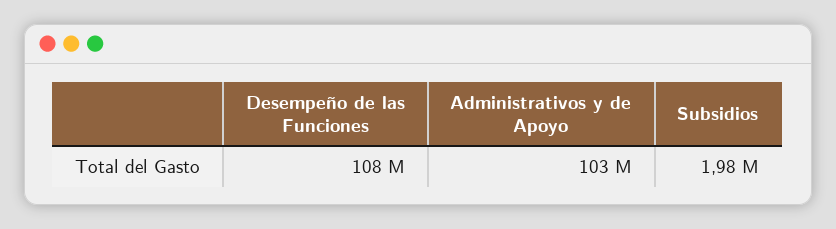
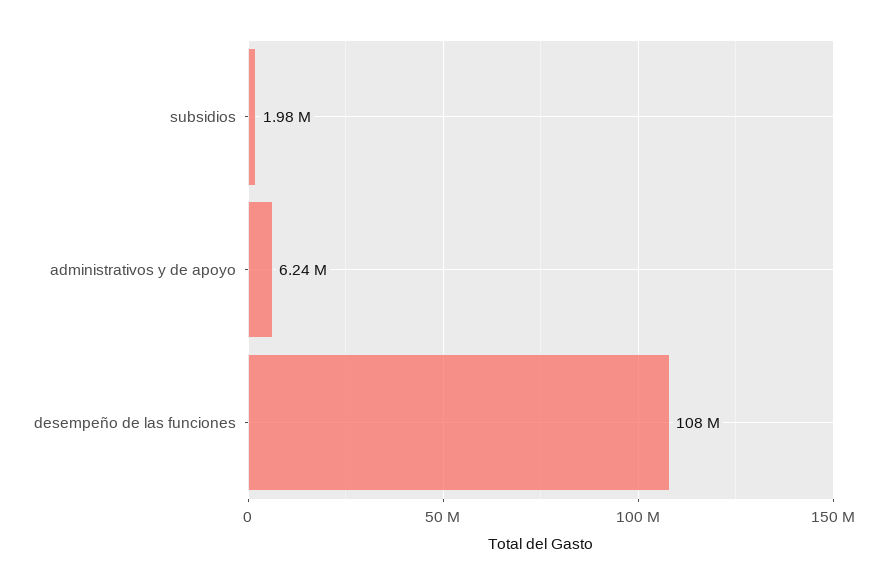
Administrativos y de Apoyo: 103000000 -> 6240000

